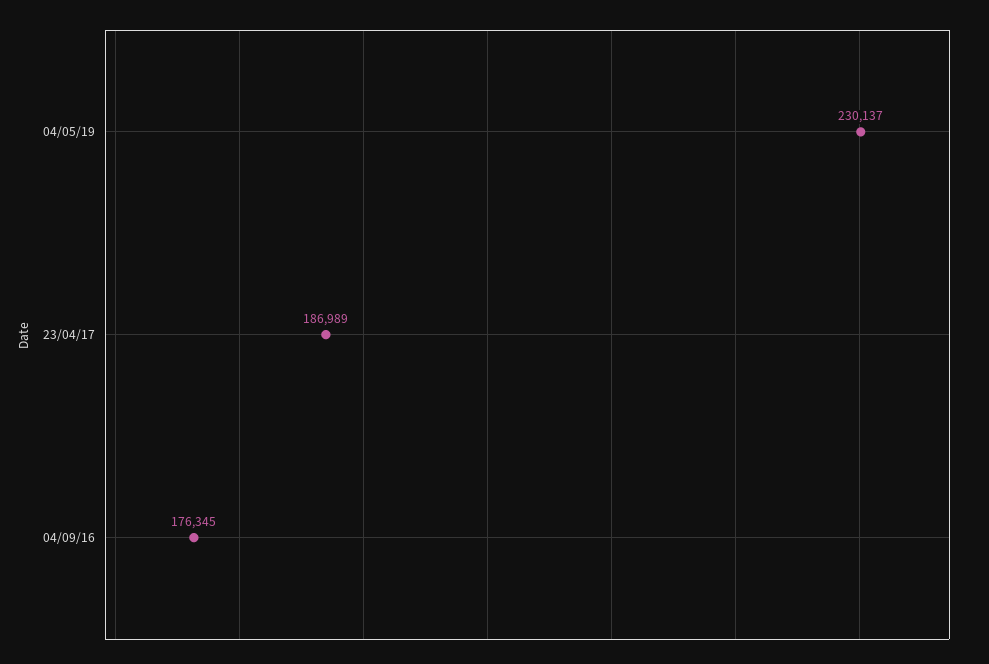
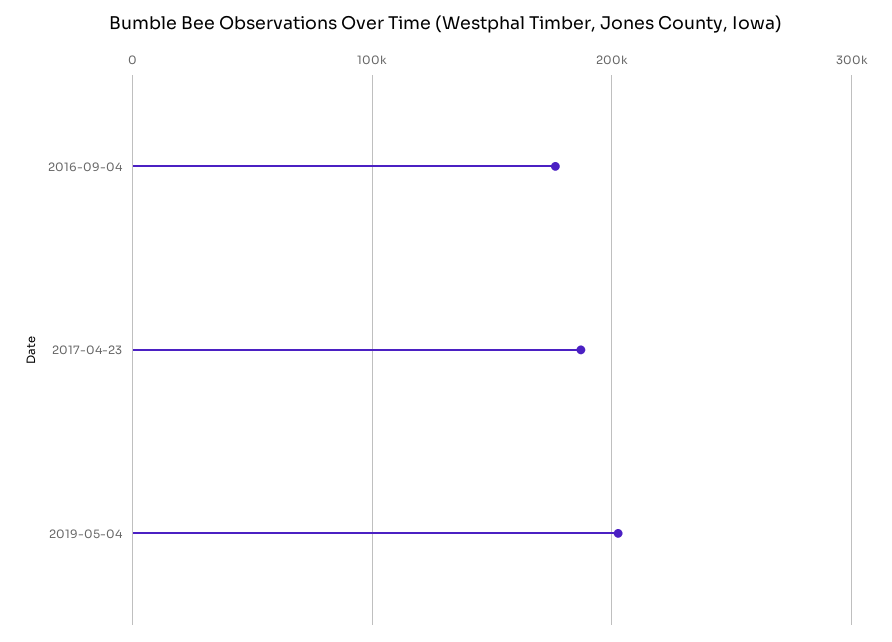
04/05/19: 230137 -> 200000

